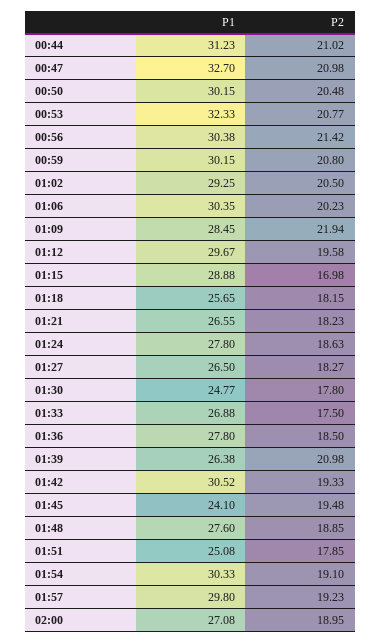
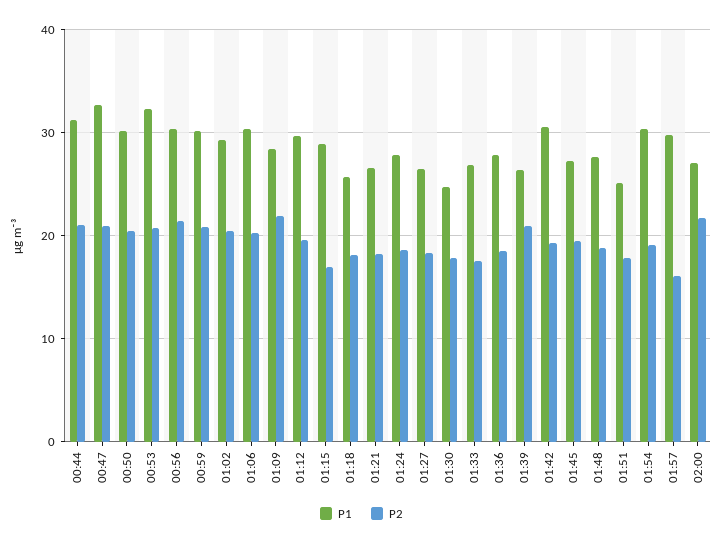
P1, 01:45: 24.1 -> 27
P2, 01:57: 19.23 -> 16
P2, 02:00: 18.95 -> 22

